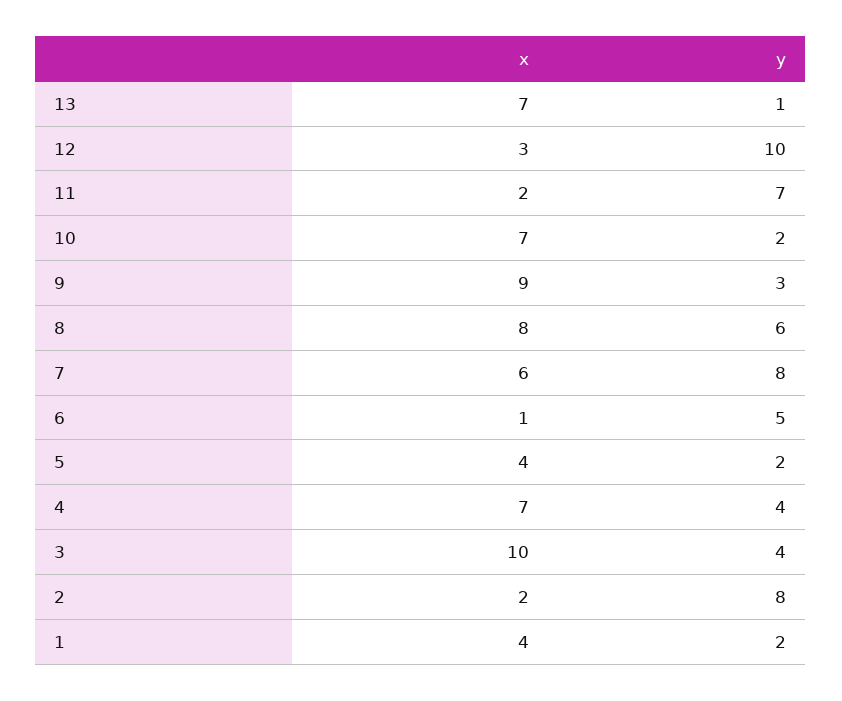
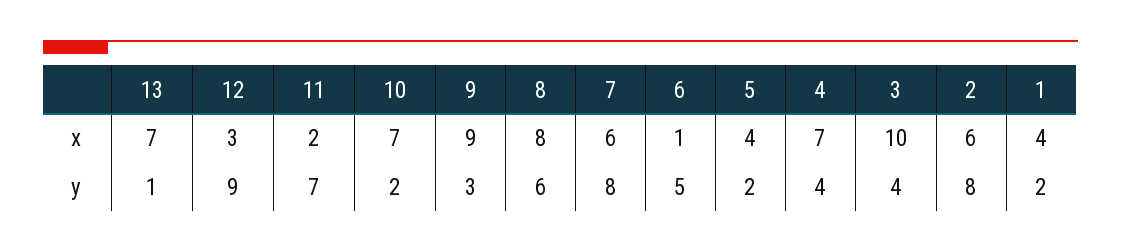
y, 12: 10 -> 9
x, 2: 2 -> 6

